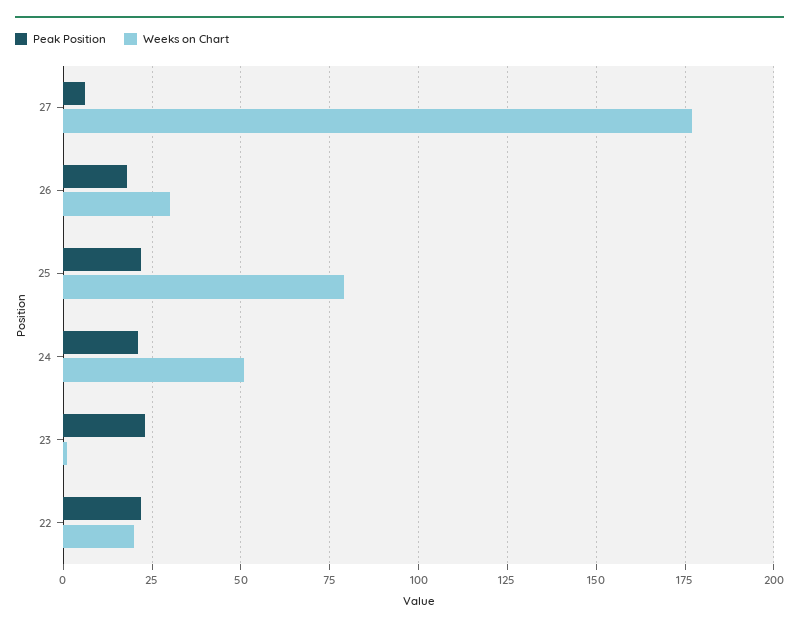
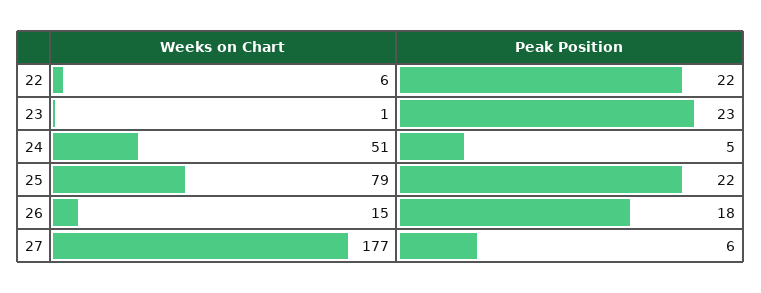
Weeks on Chart, 26: 30 -> 15
Peak Position, 24: 20 -> 5
Weeks on Chart, 22: 20 -> 6

